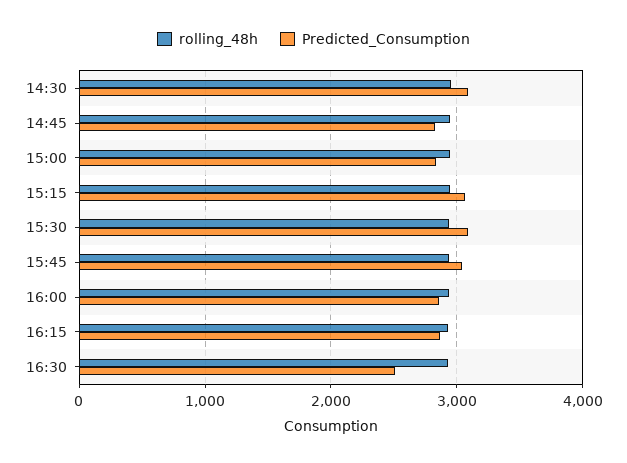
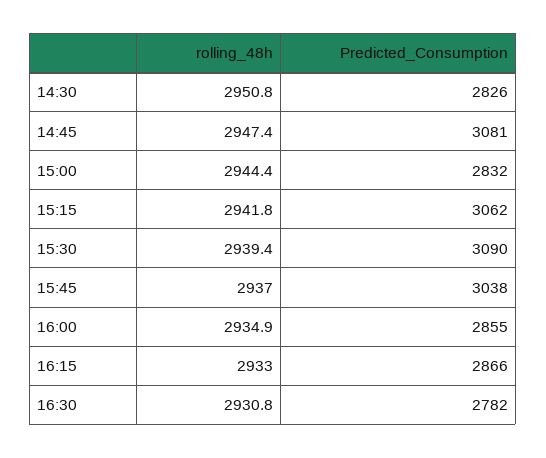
Predicted_Consumption, 14:30: 3100 -> 2826
Predicted_Consumption, 14:45: 2800 -> 3081
Predicted_Consumption, 16:30: 2500 -> 2782

